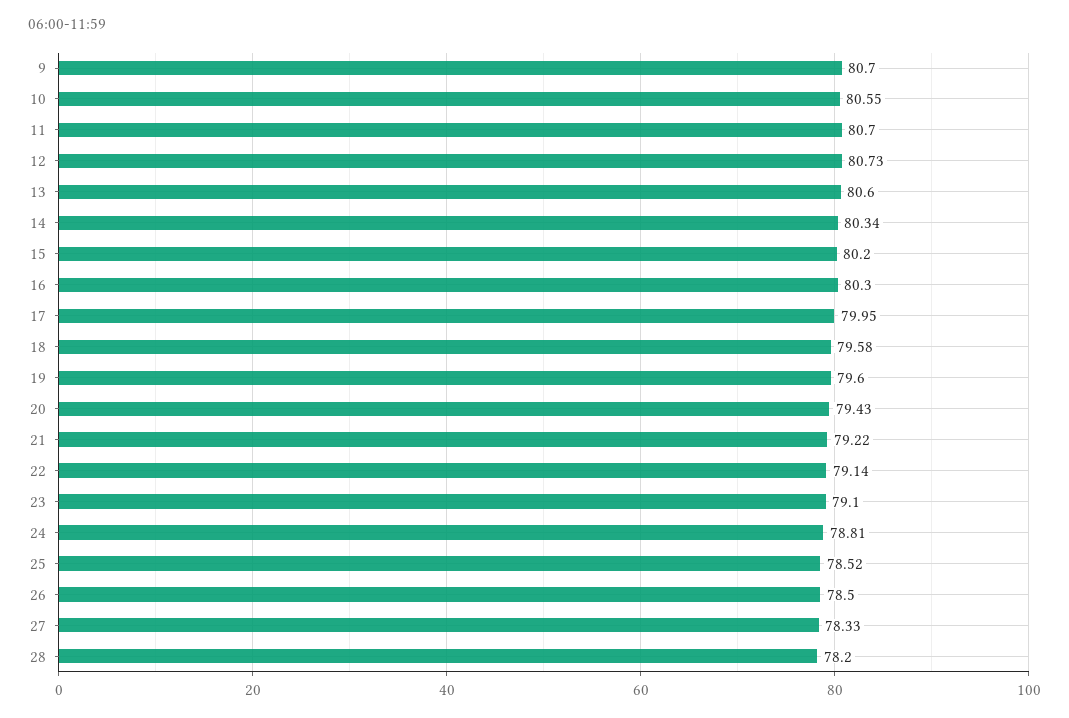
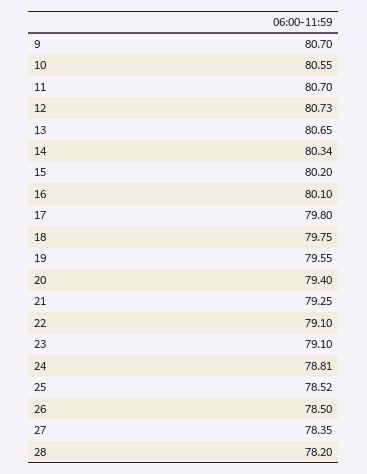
13: 80.6 -> 80.65
16: 80.3 -> 80.1
17: 79.95 -> 79.8
18: 79.58 -> 79.75
19: 79.6 -> 79.55
20: 79.43 -> 79.4
21: 79.22 -> 79.25
22: 79.14 -> 79.1
27: 78.33 -> 78.35

